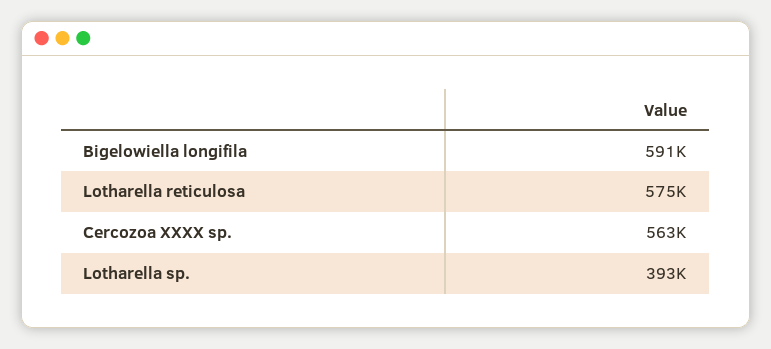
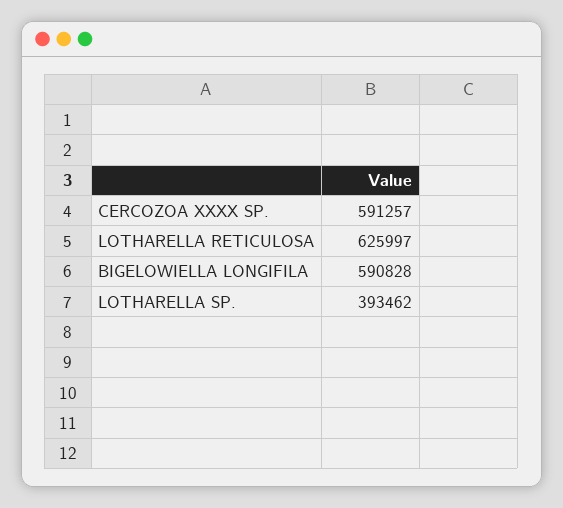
Lotharella reticulosa: 575000 -> 625997
Cercozoa XXXX sp.: 563000 -> 591257

